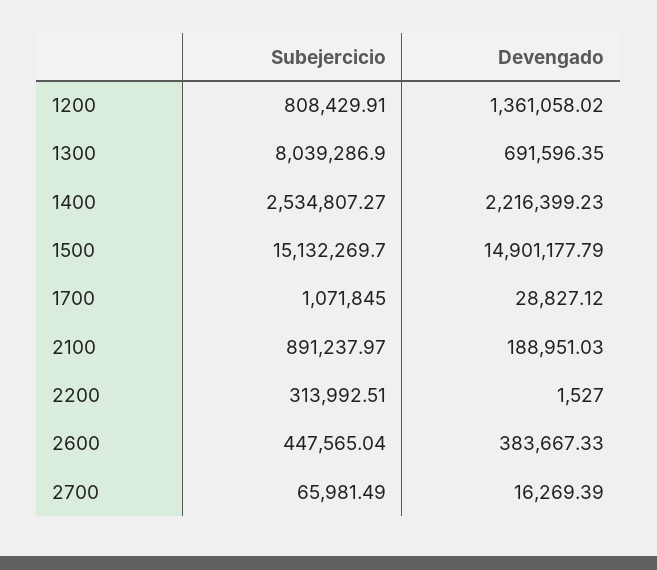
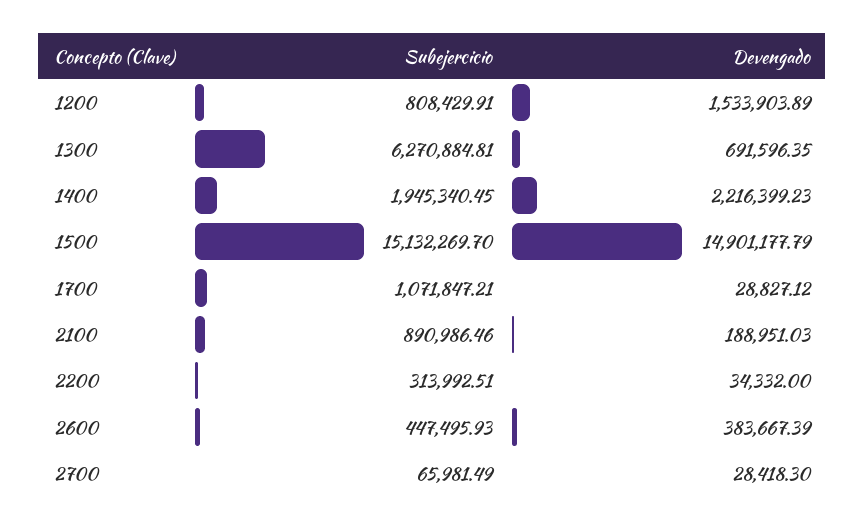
Devengado, 1200: 1361058.02 -> 1533903.89
Subejercicio, 1300: 8039286.9 -> 6270884.81
Subejercicio, 1400: 2534807.27 -> 1945340.45
Subejercicio, 1700: 1071845 -> 1071847.21
Subejercicio, 2100: 891237.97 -> 890986.46
Devengado, 2200: 1527 -> 34332
Subejercicio, 2600: 447565.04 -> 447495.93
Devengado, 2600: 383667.33 -> 383667.39
Devengado, 2700: 16269.39 -> 28418.3

